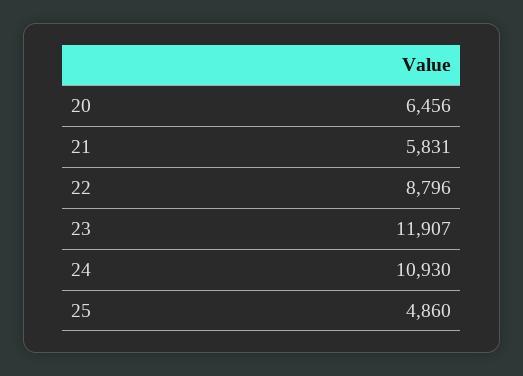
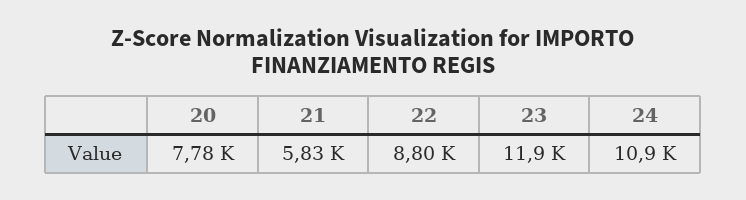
20: 6456 -> 7780
25: 4860 -> none

